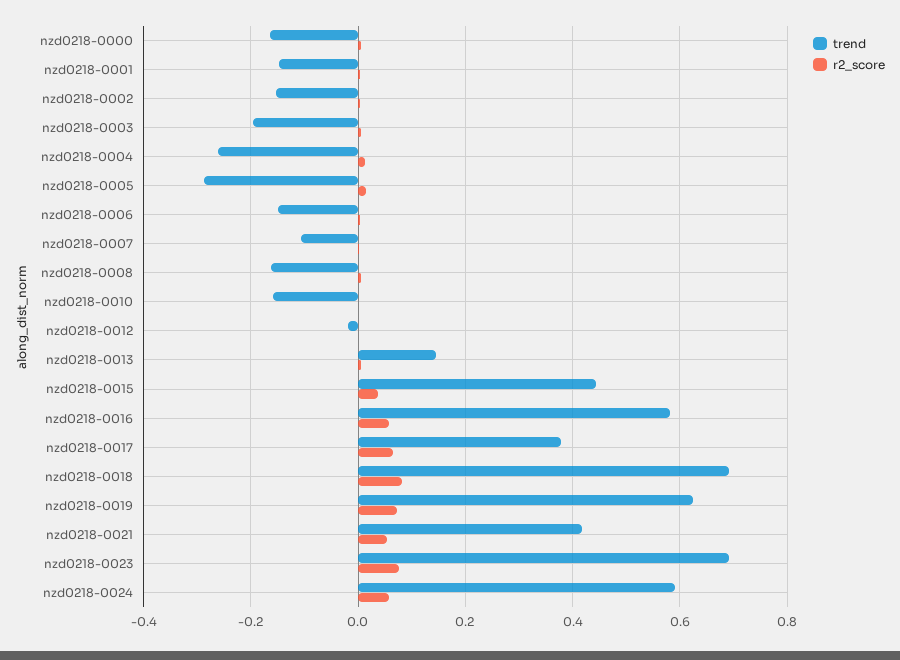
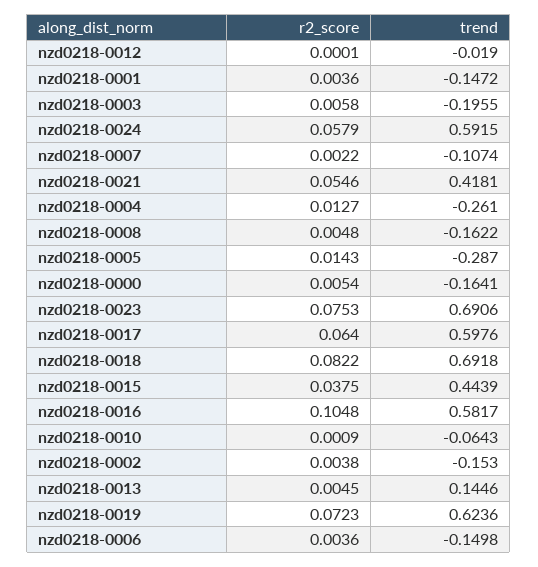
trend, nzd0218-0010: -0.16 -> -0.0643
r2_score, nzd0218-0016: 0.06 -> 0.1048
trend, nzd0218-0017: 0.38 -> 0.5976

